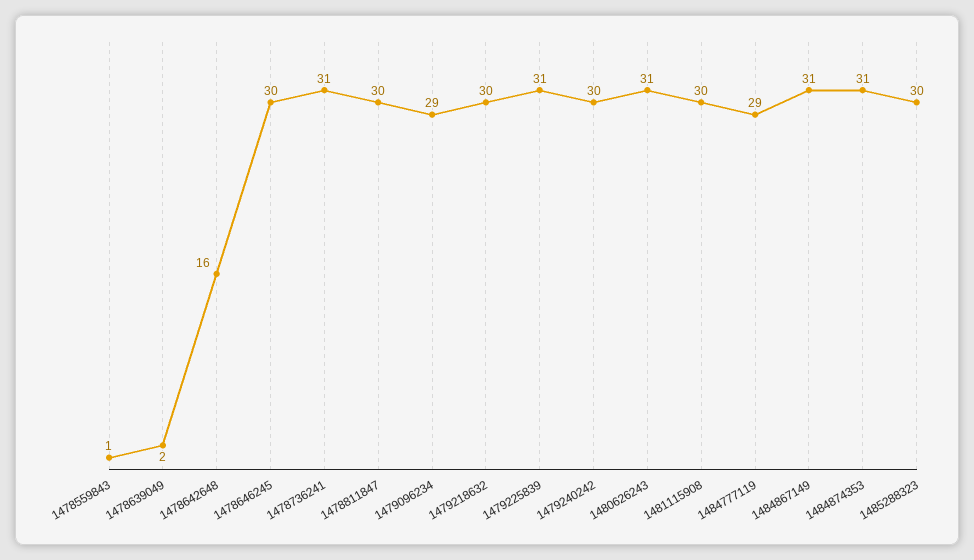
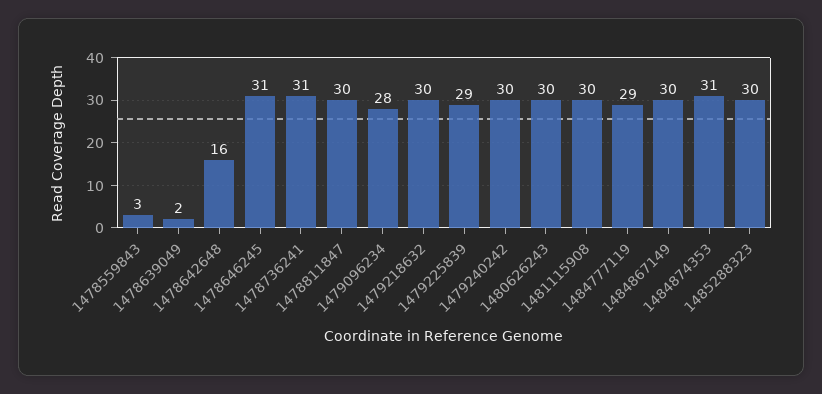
1478559843: 1 -> 3
1478646245: 30 -> 31
1479096234: 29 -> 28
1479225839: 31 -> 29
1480626243: 31 -> 30
1484867149: 31 -> 30

